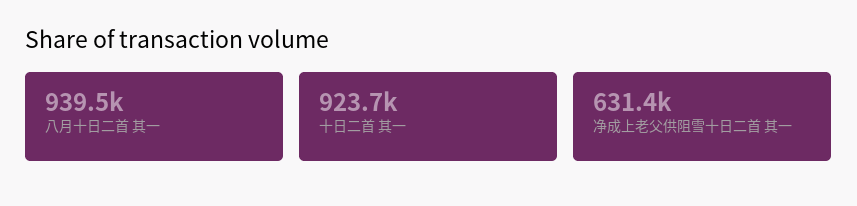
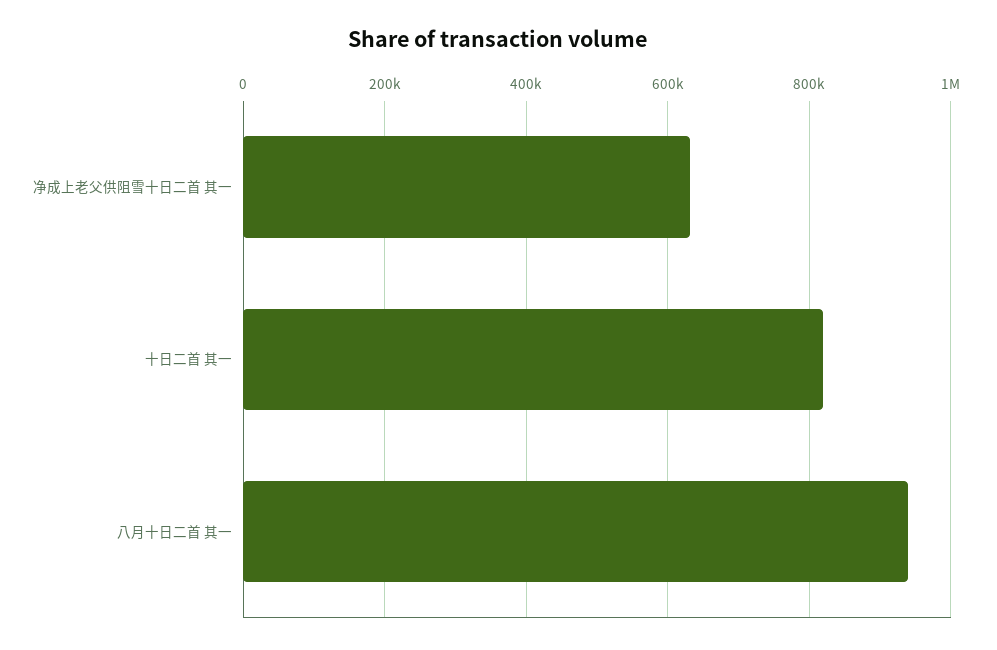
十日二首 其一: 923700 -> 820000

